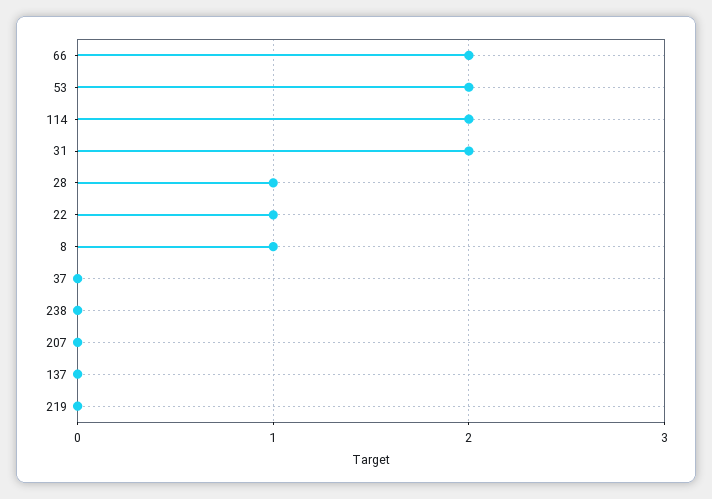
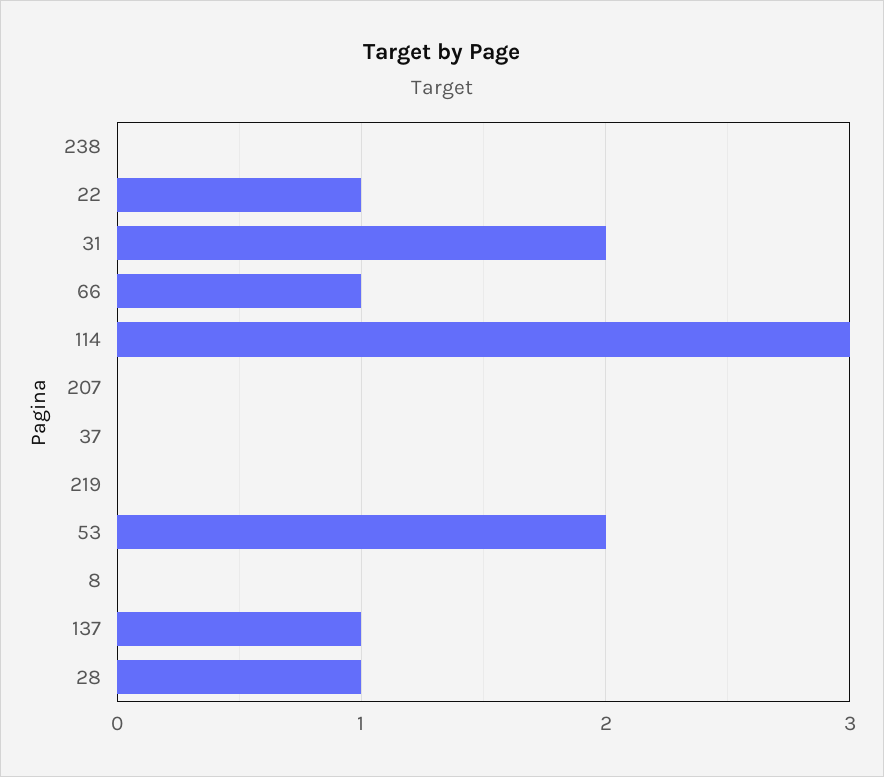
66: 2 -> 1
114: 2 -> 3
8: 1 -> 0
137: 0 -> 1

